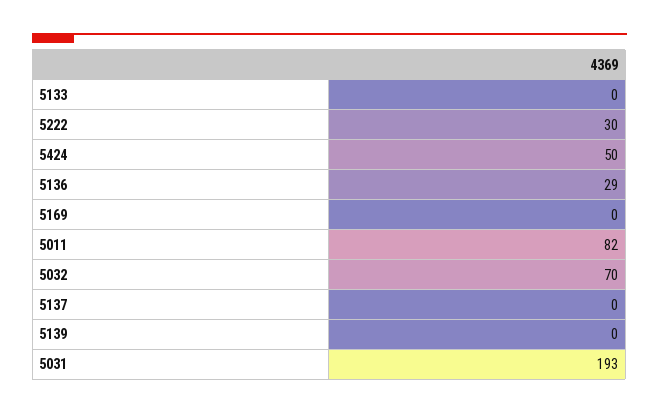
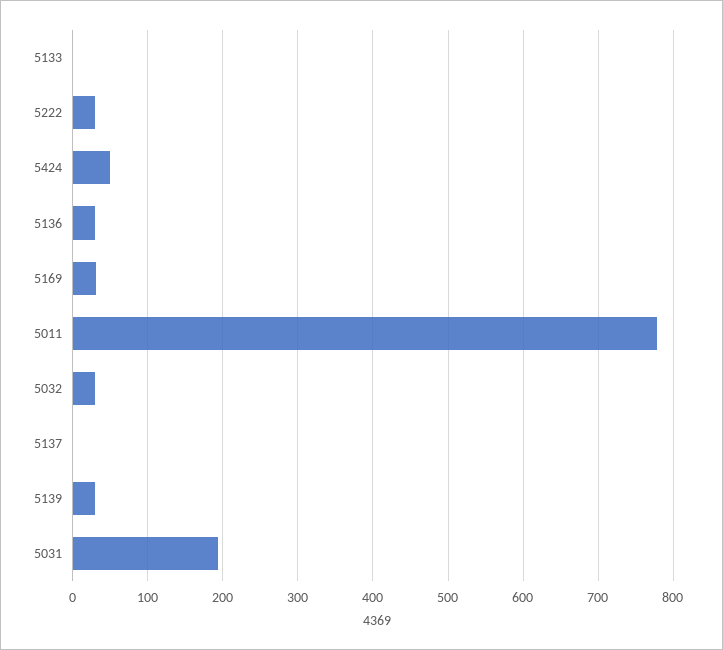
5169: 0 -> 30
5011: 82 -> 780
5032: 70 -> 30
5139: 0 -> 30

